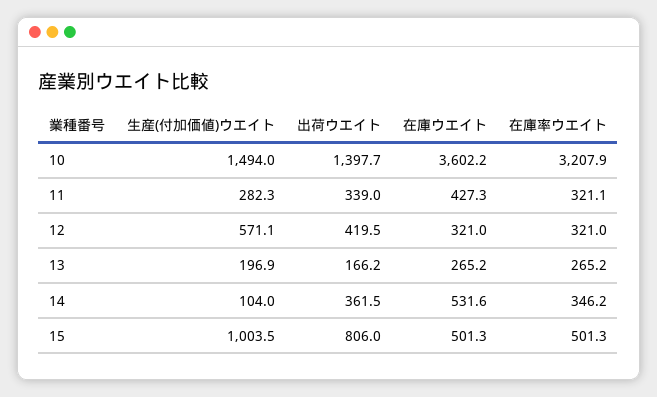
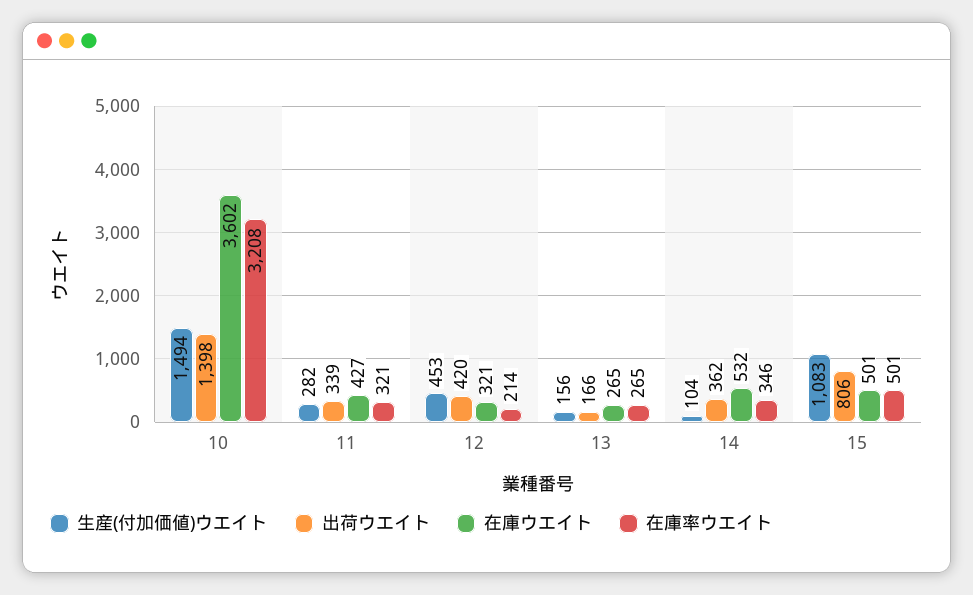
生産(付加価値)ウエイト, 12: 571.1 -> 453
在庫率ウエイト, 12: 321 -> 214
生産(付加価値)ウエイト, 13: 196.9 -> 156
生産(付加価値)ウエイト, 15: 1003.5 -> 1083

